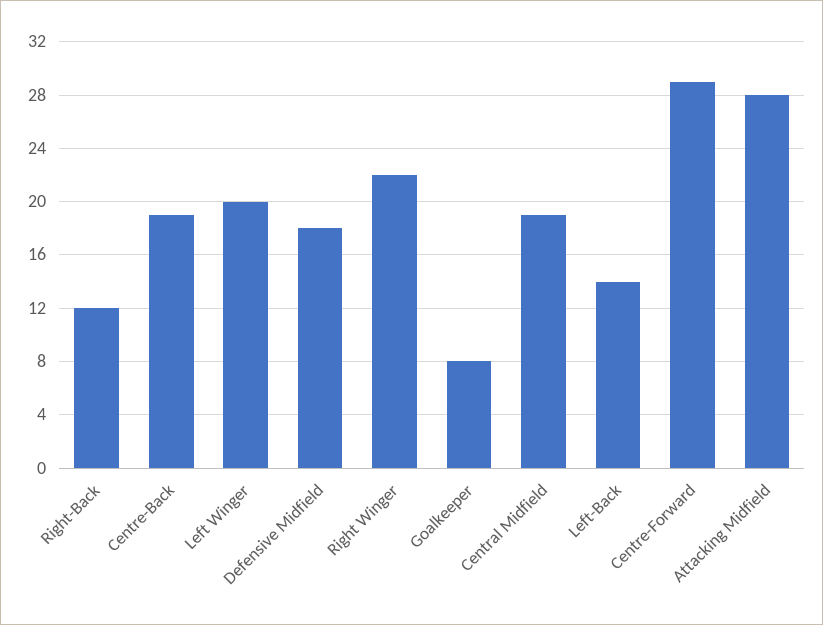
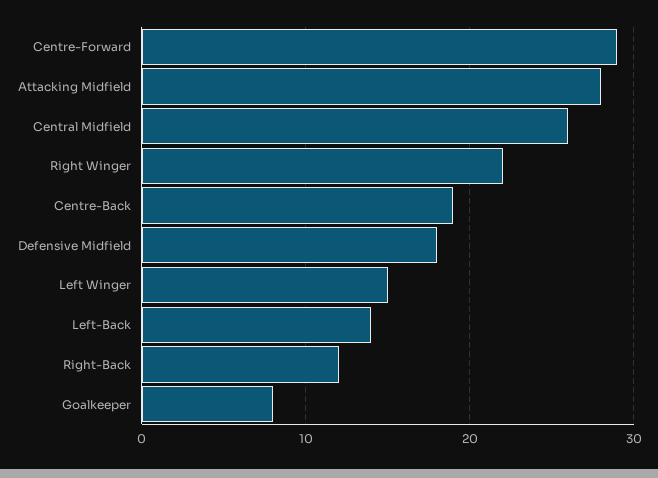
Left Winger: 20 -> 15
Central Midfield: 19 -> 26

